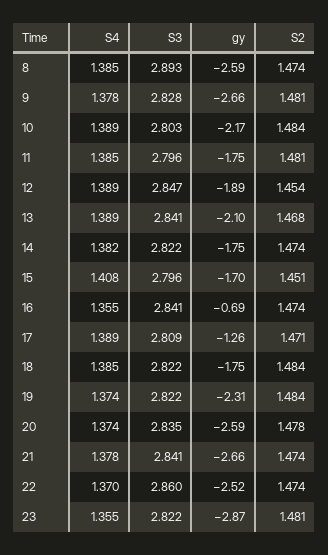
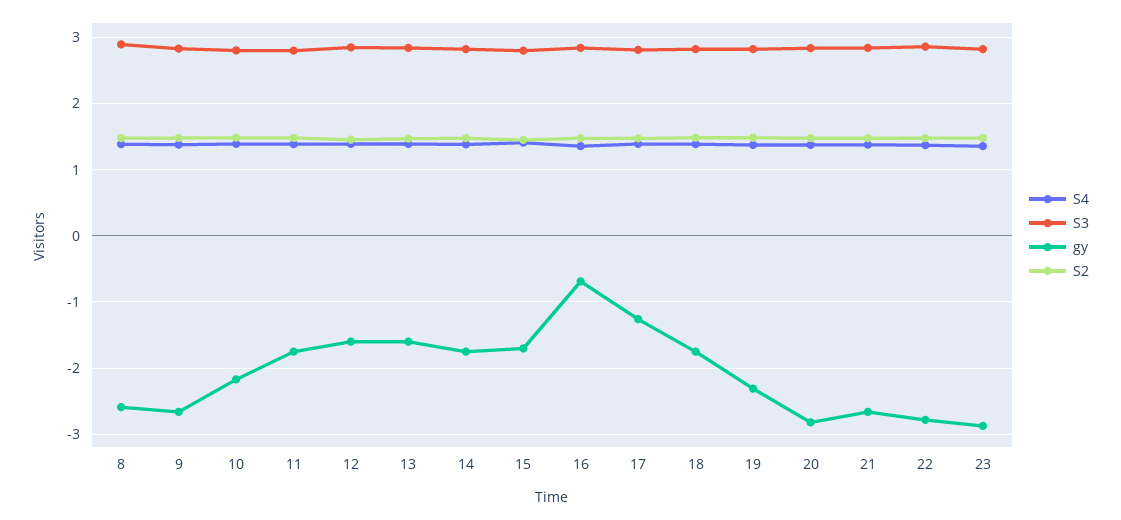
gy, 12: -1.89 -> -1.6
gy, 13: -2.1 -> -1.6
gy, 20: -2.59 -> -2.8
gy, 22: -2.52 -> -2.8

